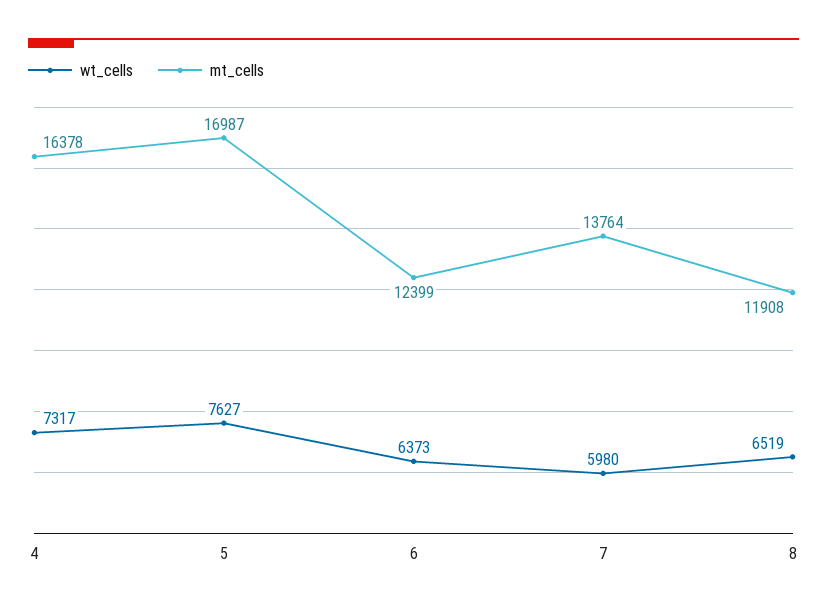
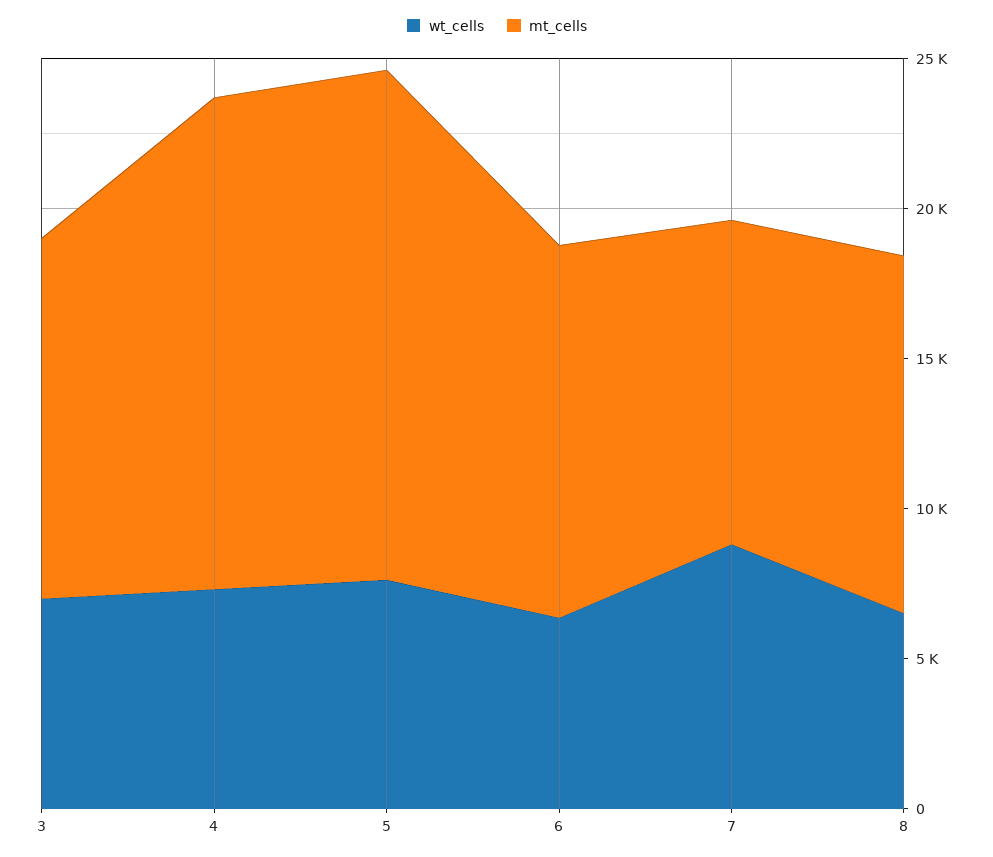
wt_cells, 7: 5980 -> 9000
mt_cells, 7: 13764 -> 11000
wt_cells, 3: none -> 7000
mt_cells, 3: none -> 12000

